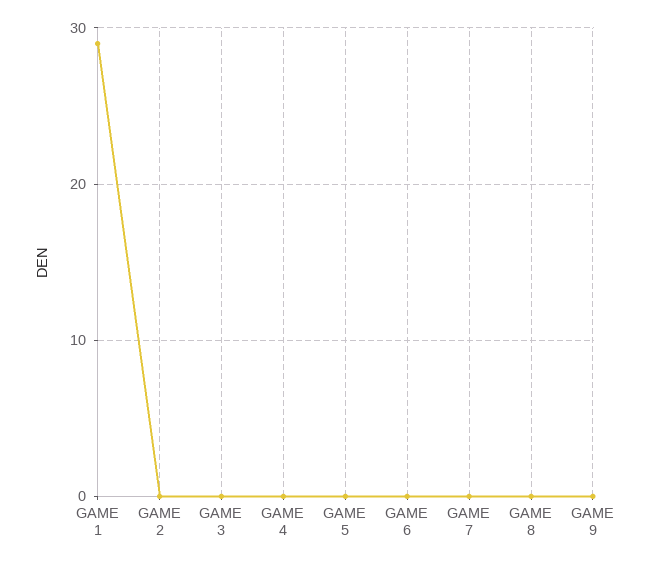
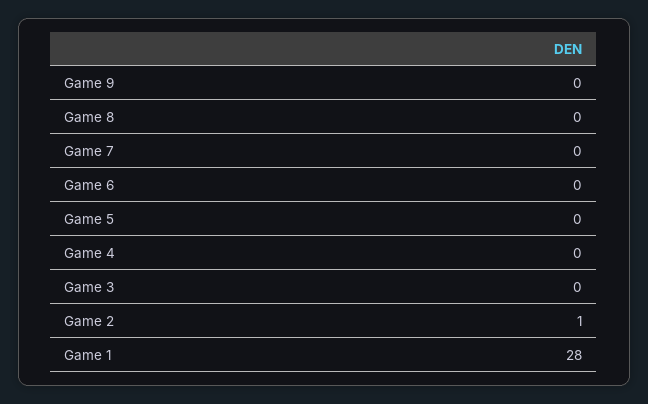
GAME 1: 29 -> 28
GAME 2: 0 -> 1

